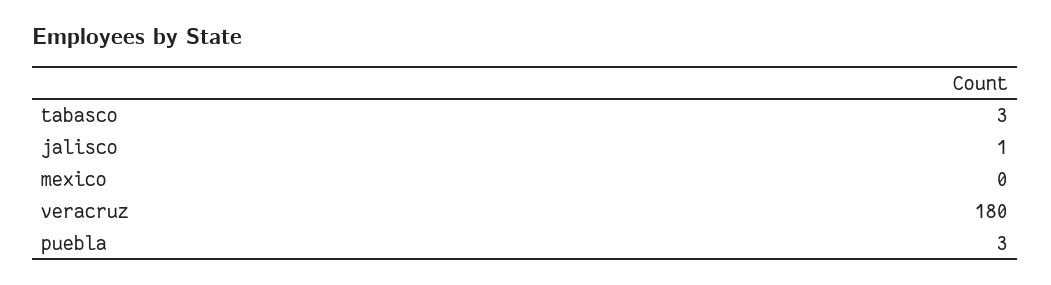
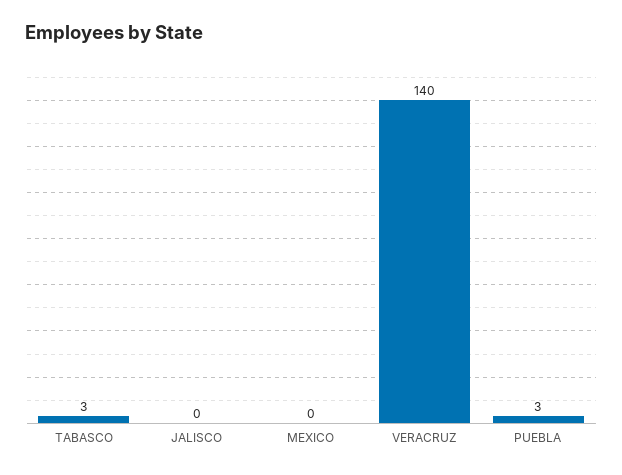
jalisco: 1 -> 0
veracruz: 180 -> 140

